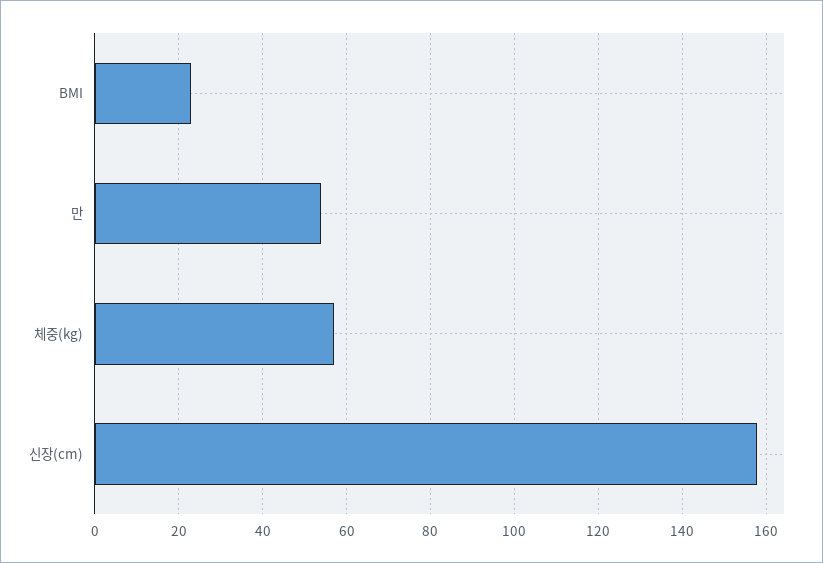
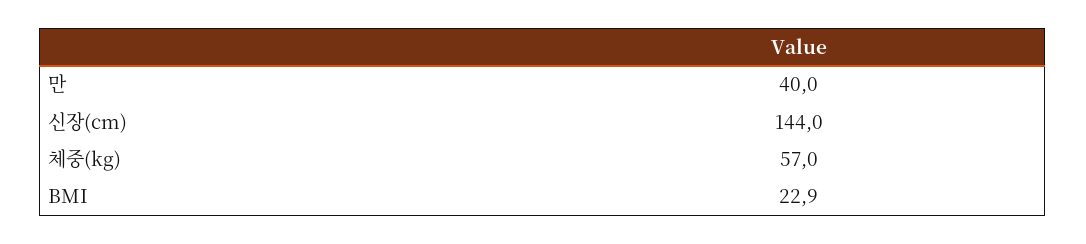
만: 54 -> 40
신장(cm): 158 -> 144

